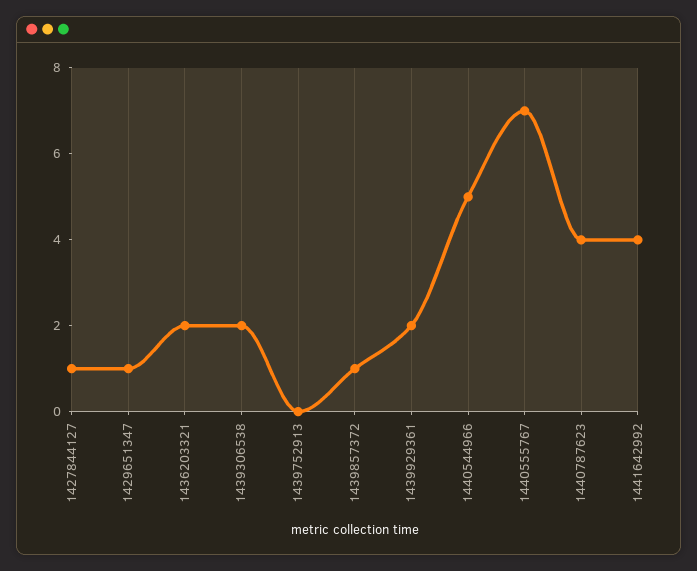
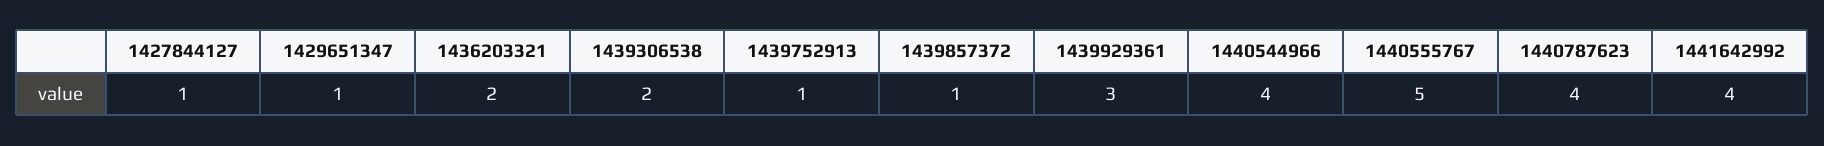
1439752913: 0 -> 1
1439929361: 2 -> 3
1440544966: 5 -> 4
1440555767: 7 -> 5

